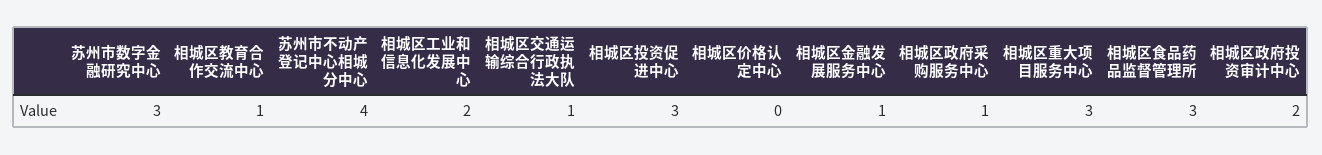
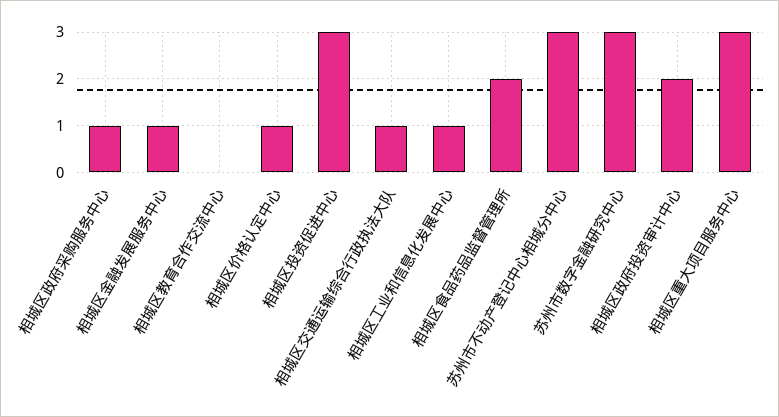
相城区教育合作交流中心: 1 -> 0
苏州市不动产登记中心相城分中心: 4 -> 3
相城区工业和信息化发展中心: 2 -> 1
相城区价格认定中心: 0 -> 1
相城区食品药品监督管理所: 3 -> 2

